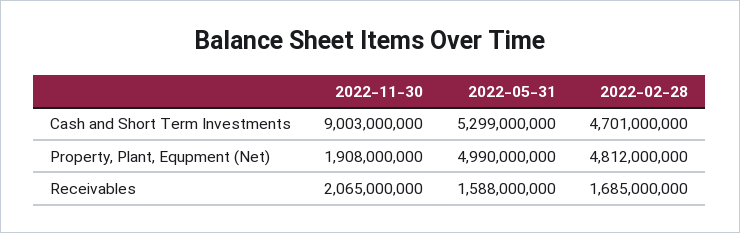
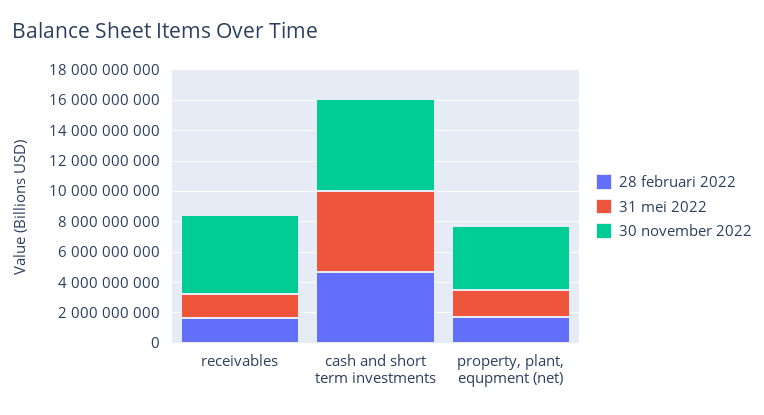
2022-11-30, Cash and Short Term Investments: 9003000000 -> 6000000000
2022-11-30, Property, Plant, Equpment (Net): 1908000000 -> 4000000000
2022-05-31, Property, Plant, Equpment (Net): 4990000000 -> 2000000000
2022-02-28, Property, Plant, Equpment (Net): 4812000000 -> 2000000000
2022-11-30, Receivables: 2065000000 -> 5000000000

